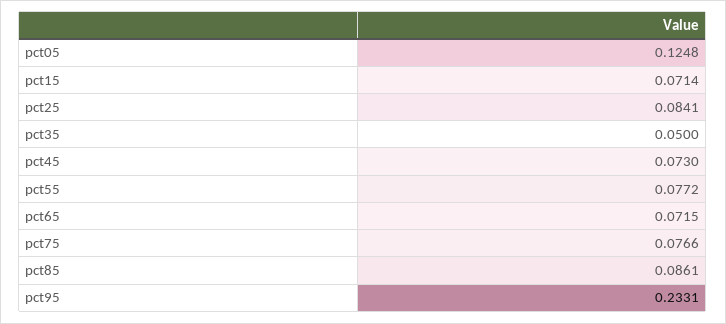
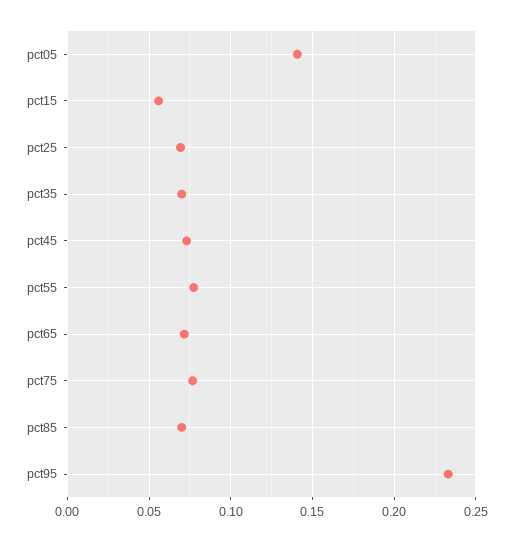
pct05: 0.1248 -> 0.14
pct15: 0.0714 -> 0.055
pct25: 0.0841 -> 0.07
pct35: 0.05 -> 0.07
pct85: 0.0861 -> 0.07

